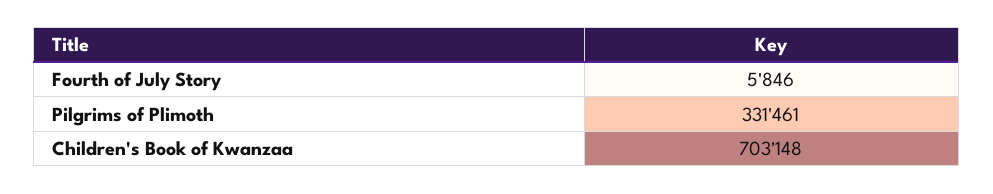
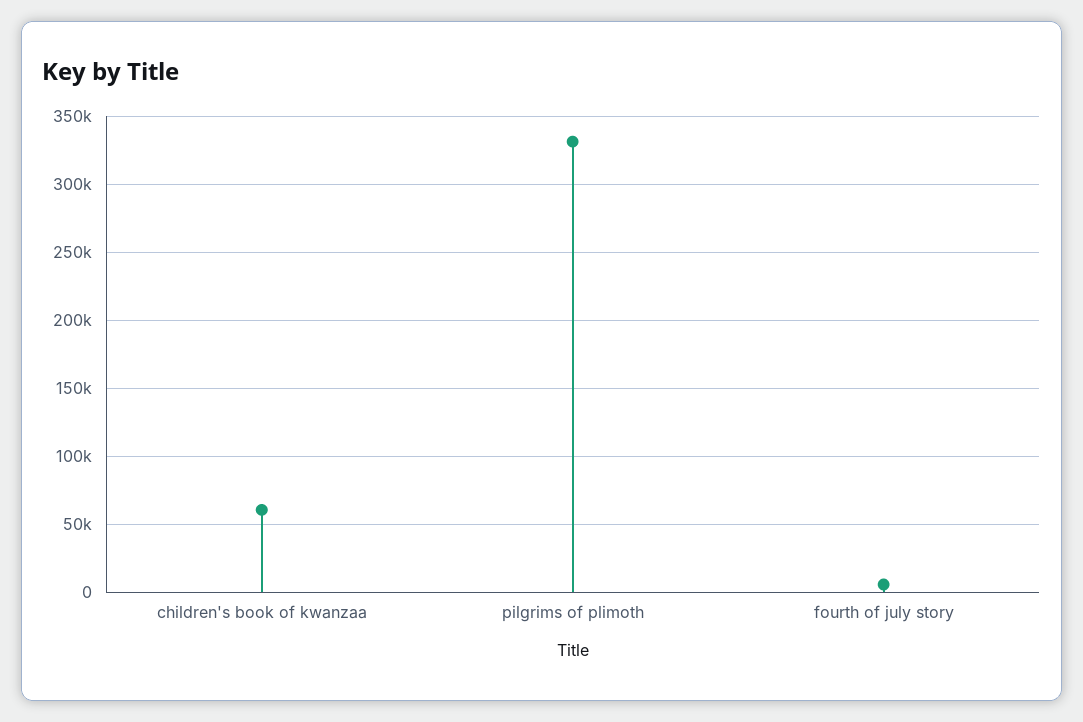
Children's Book of Kwanzaa: 703148 -> 60000

